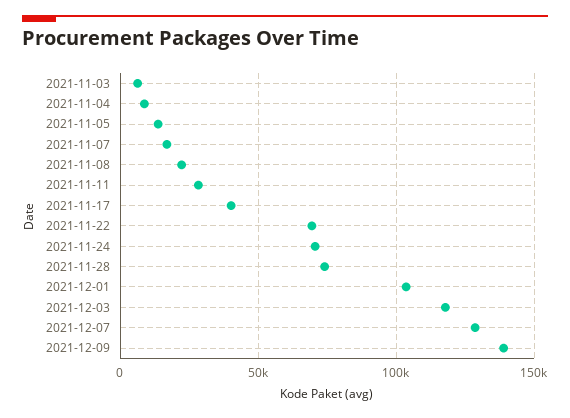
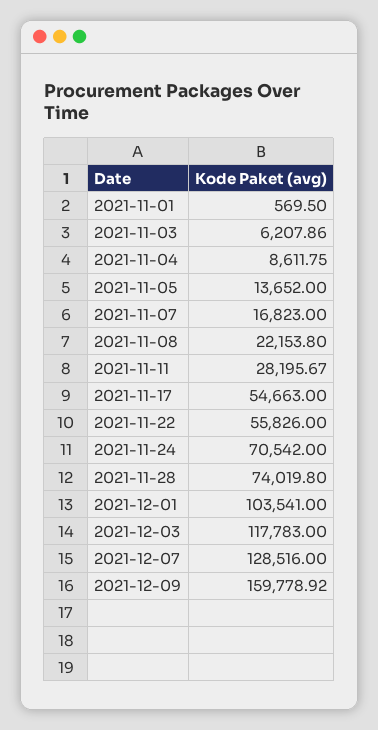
2021-11-17: 40000 -> 54663
2021-11-22: 70000 -> 55826
2021-12-09: 140000 -> 159778.92
2021-11-01: none -> 569.5

